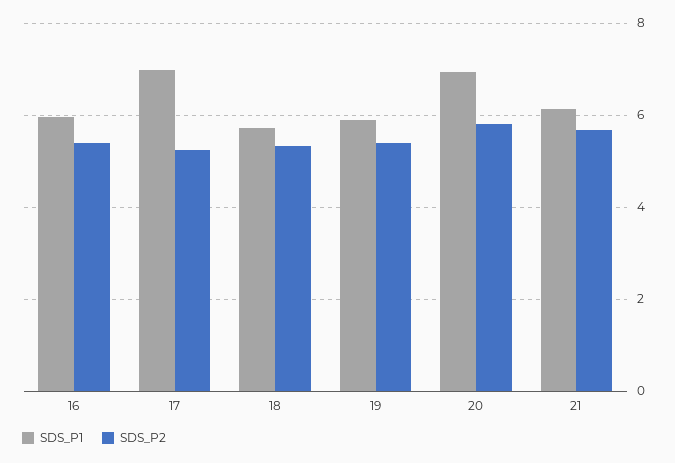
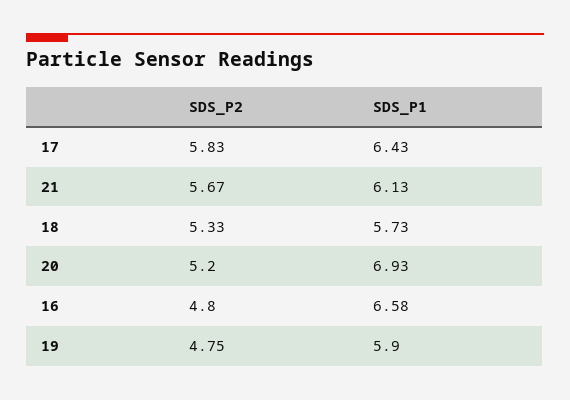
SDS_P1, 16: 6 -> 6.58
SDS_P2, 16: 5.4 -> 4.8
SDS_P1, 17: 7 -> 6.43
SDS_P2, 17: 5.2 -> 5.83
SDS_P2, 19: 5.4 -> 4.75
SDS_P2, 20: 5.8 -> 5.2

